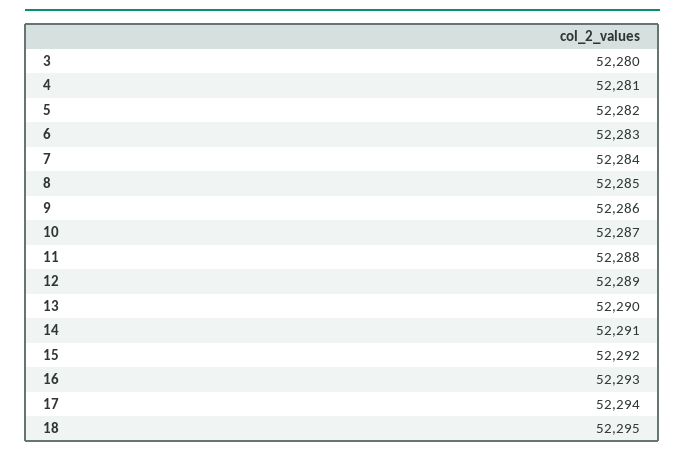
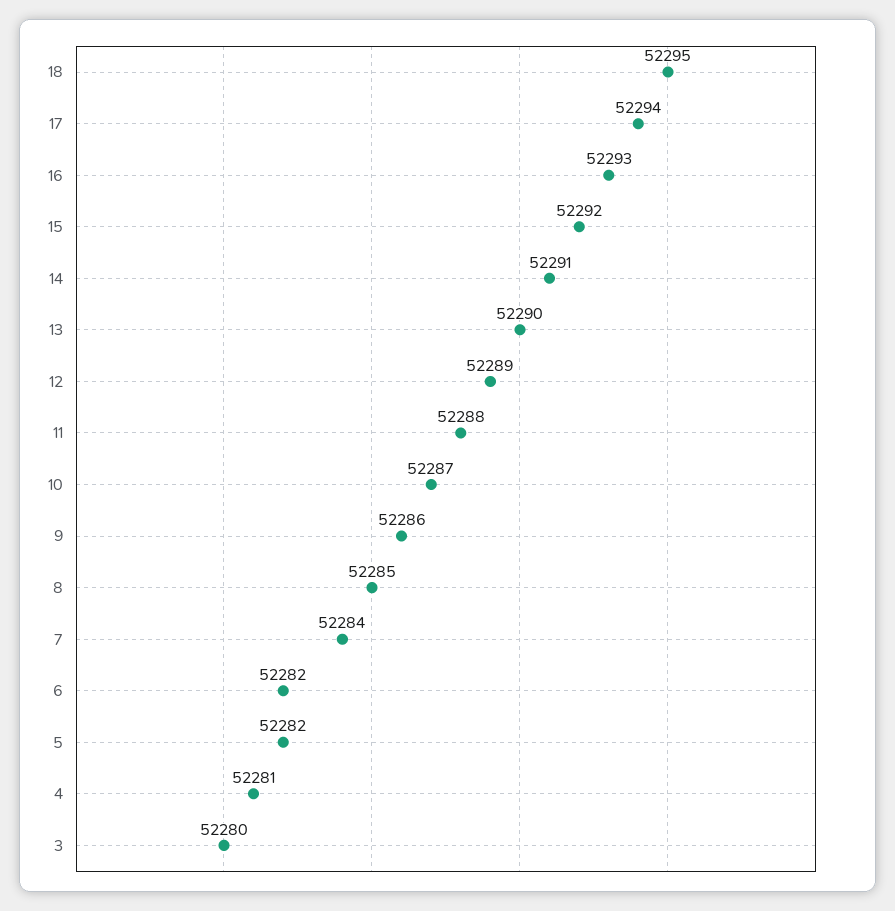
6: 52283 -> 52282

